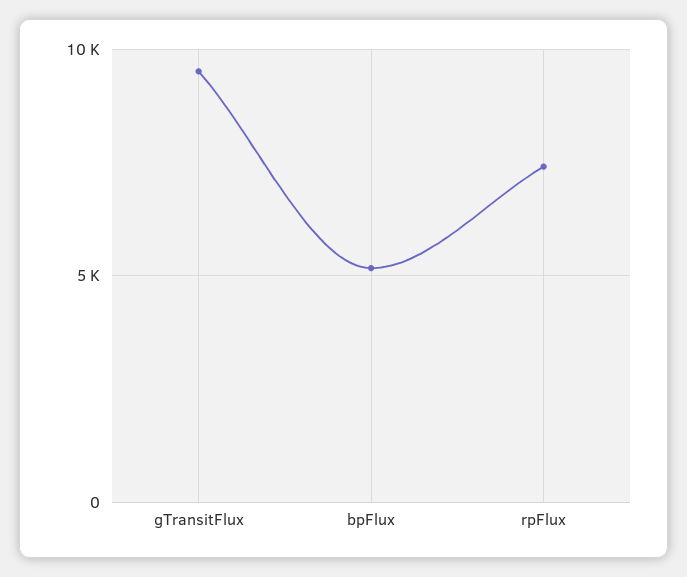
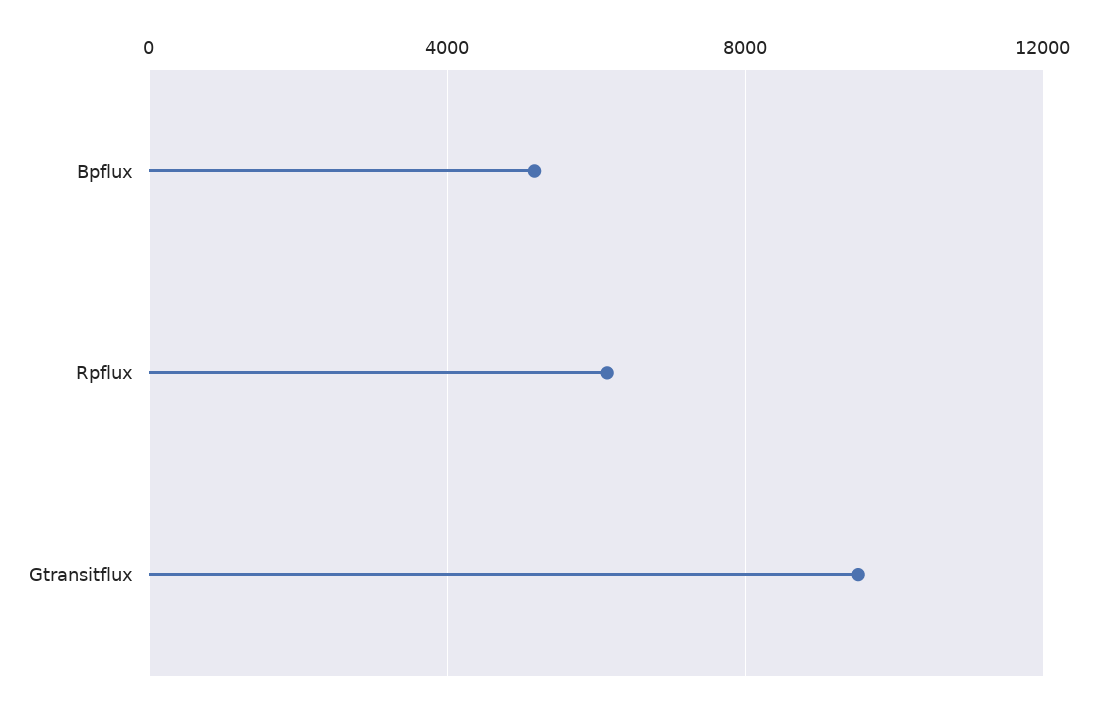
rpFlux: 7500 -> 6000

